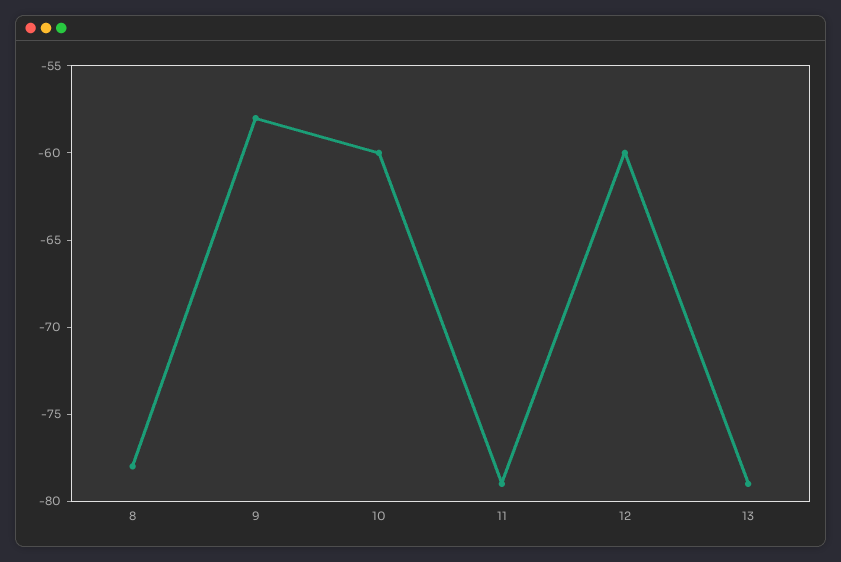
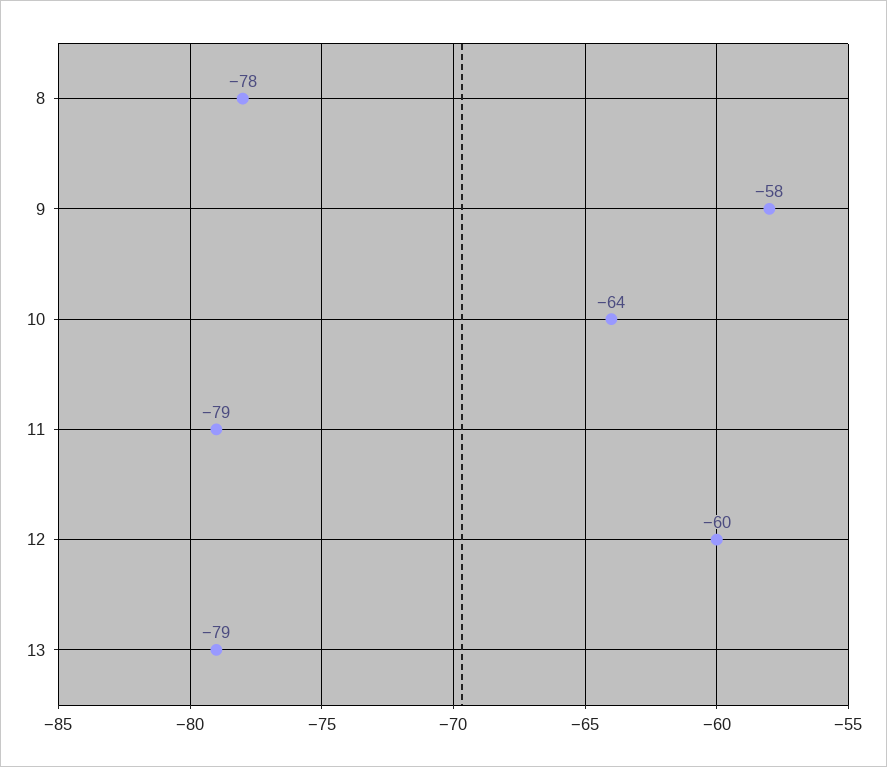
10: -60 -> -64

